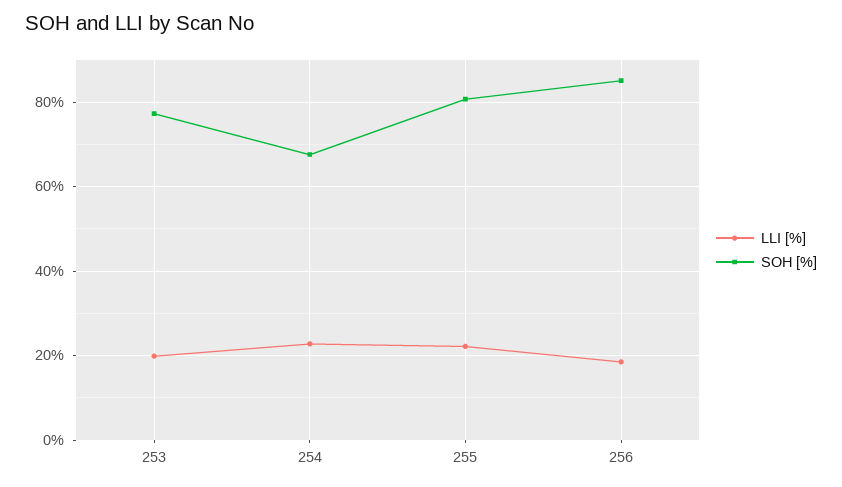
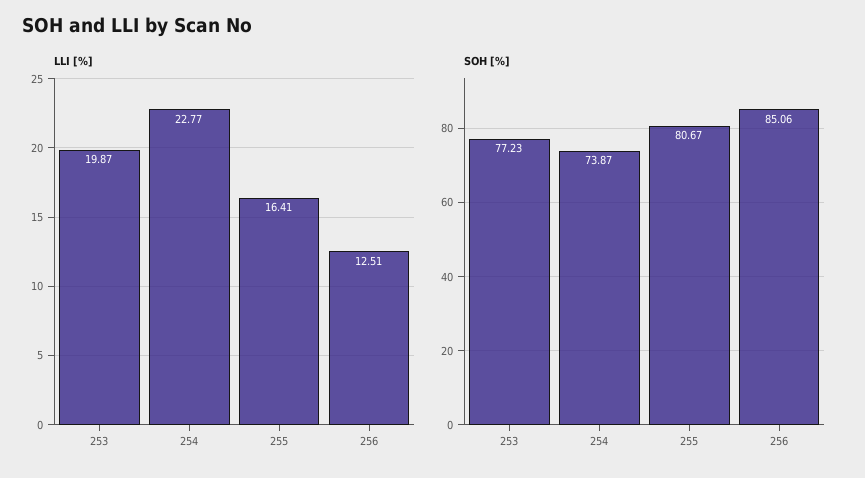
SOH [%], 254: 68 -> 73.87
LLI [%], 255: 22 -> 16.41
LLI [%], 256: 18 -> 12.51

